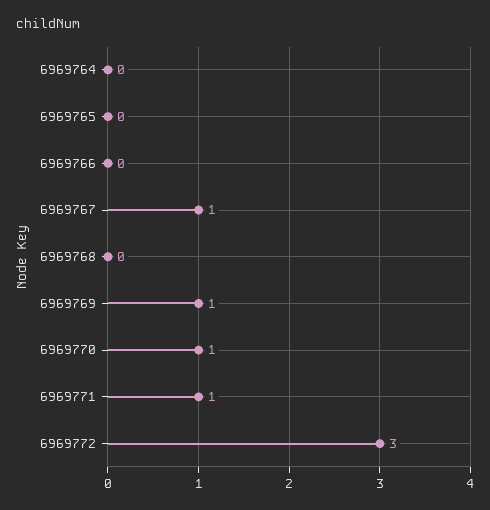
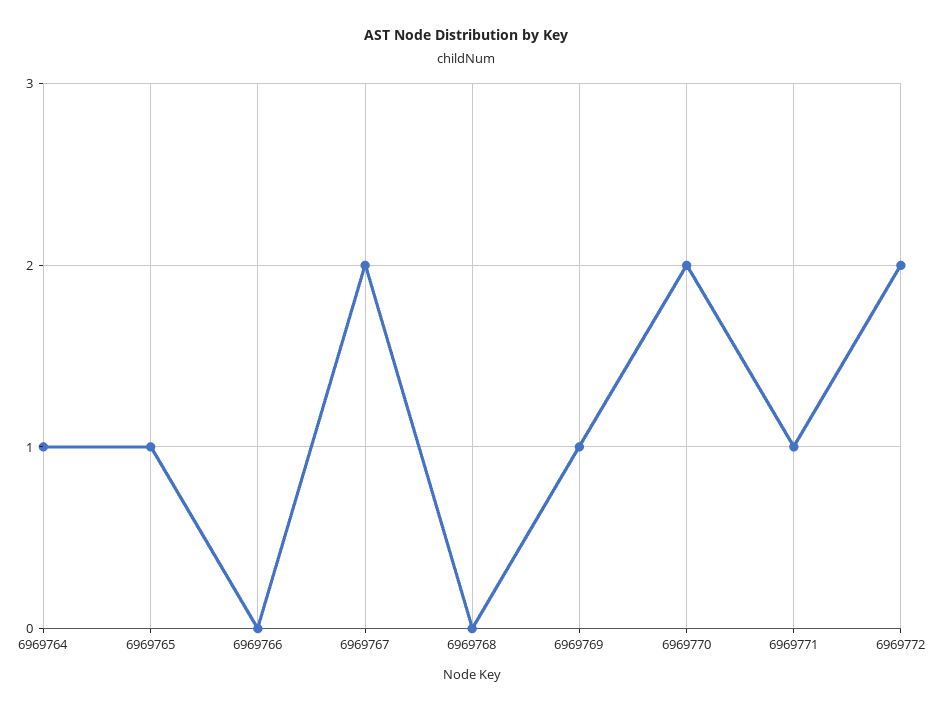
6969764: 0 -> 1
6969765: 0 -> 1
6969767: 1 -> 2
6969770: 1 -> 2
6969772: 3 -> 2

